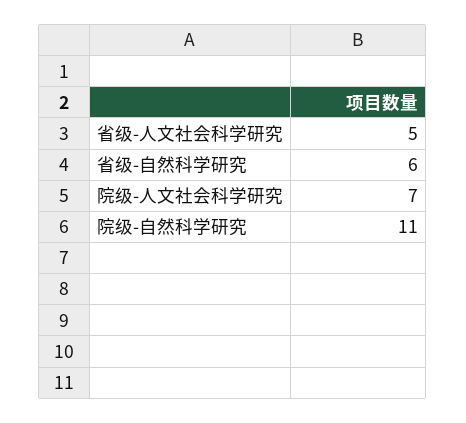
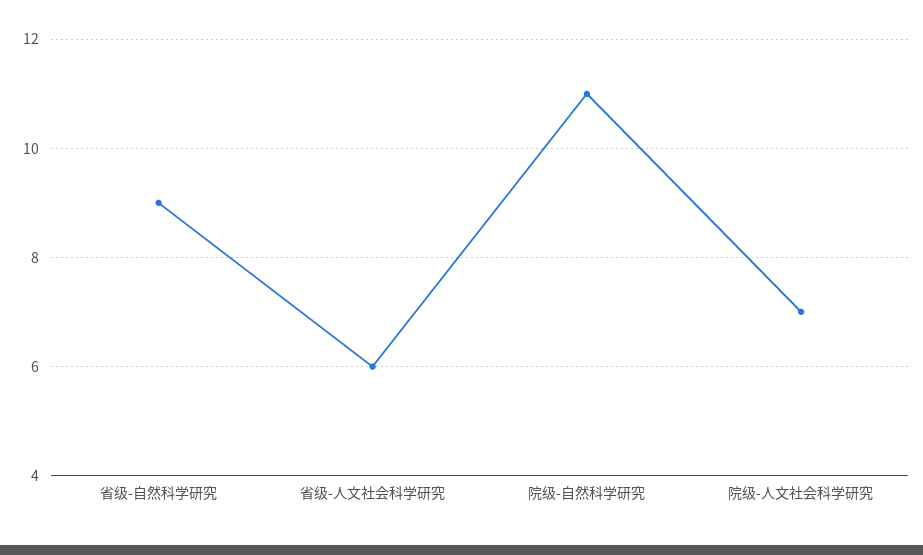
省级-人文社会科学研究: 5 -> 6
省级-自然科学研究: 6 -> 9

